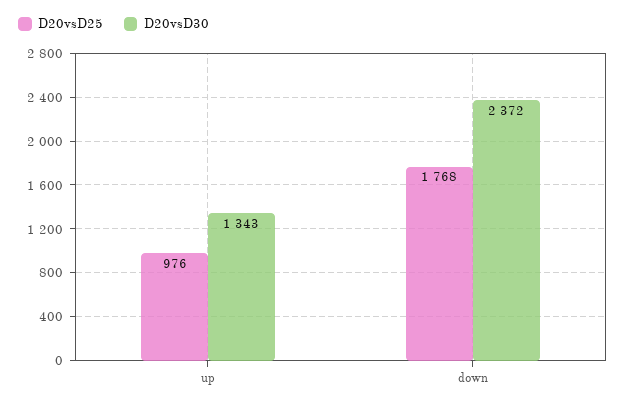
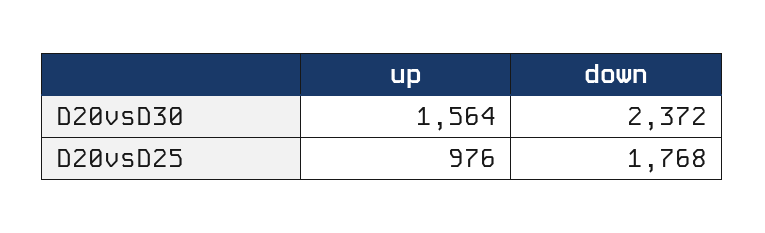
D20vsD30, up: 1343 -> 1564

